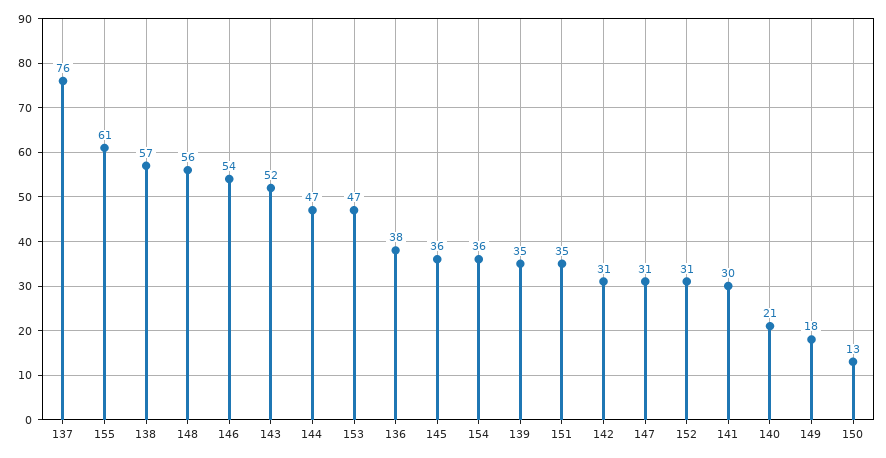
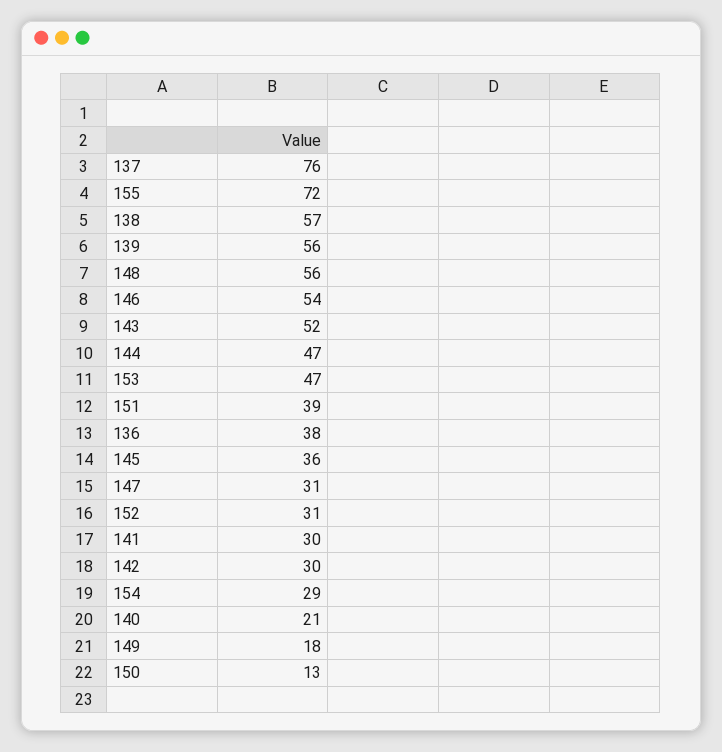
155: 61 -> 72
154: 36 -> 29
139: 35 -> 56
151: 35 -> 39
142: 31 -> 30

